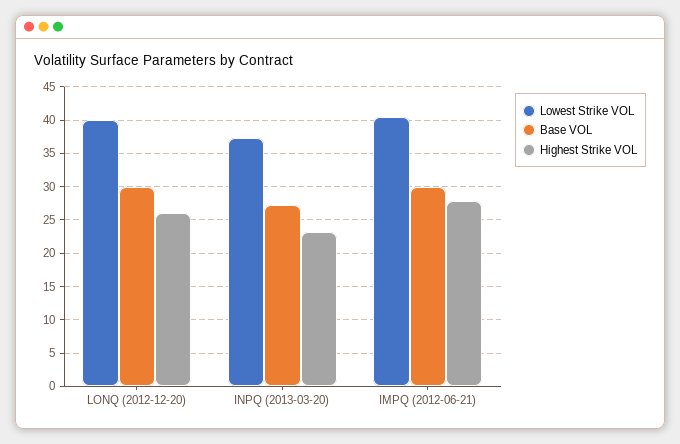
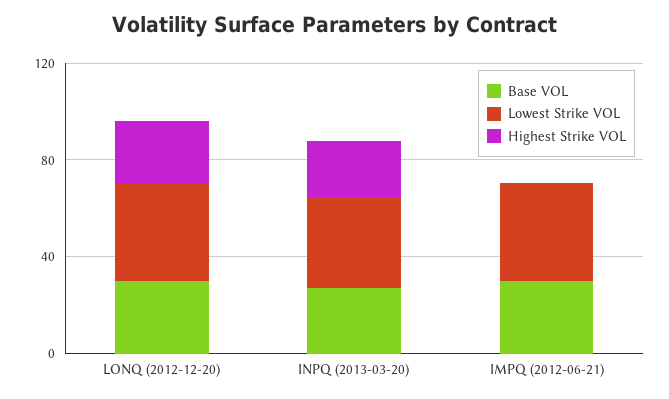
Highest Strike VOL, IMPQ (2012-06-21): 28 -> 0

